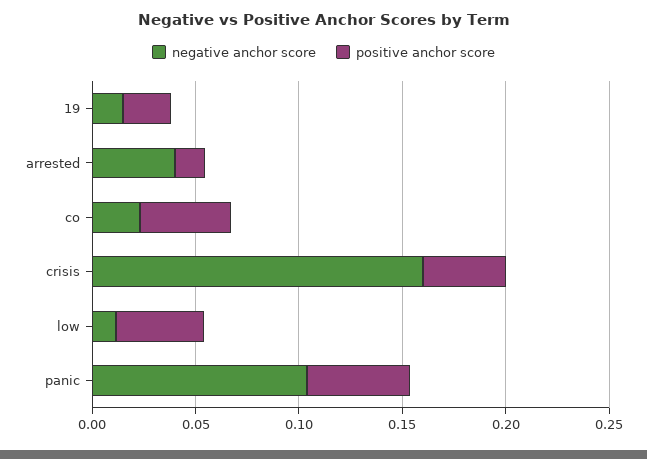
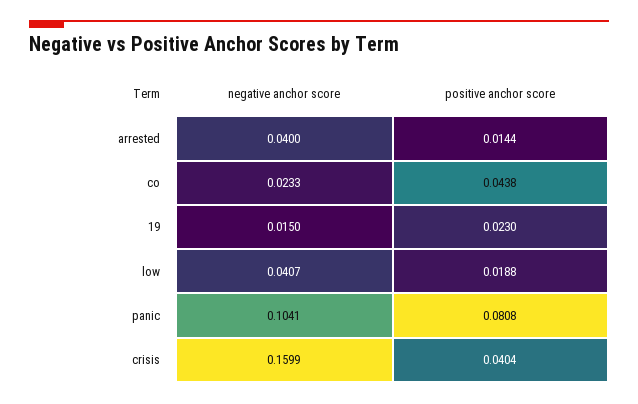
negative anchor score, low: 0.01 -> 0.0407
positive anchor score, low: 0.04 -> 0.0188
positive anchor score, panic: 0.05 -> 0.0808

